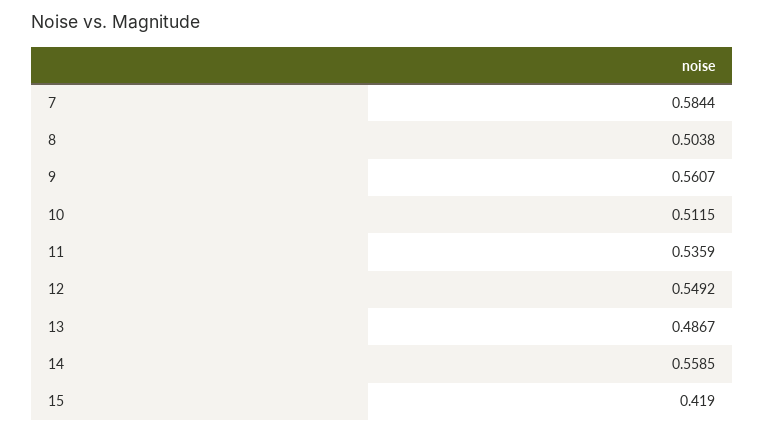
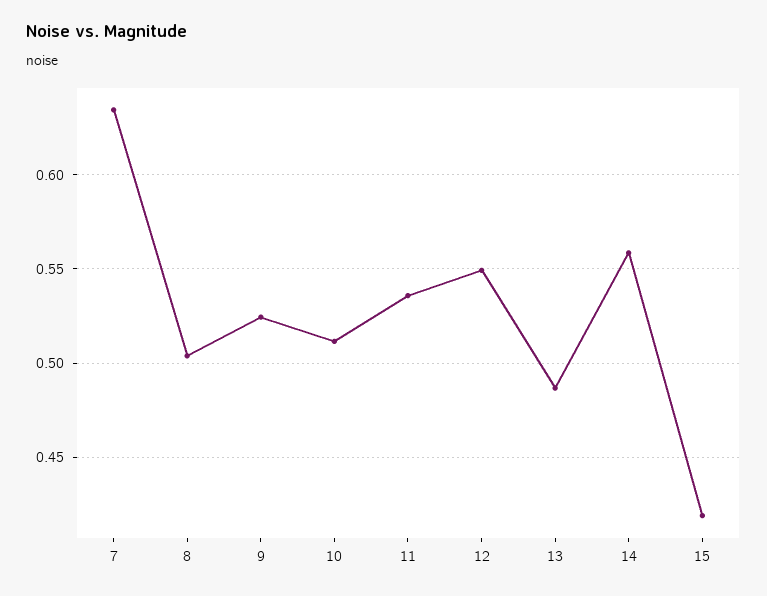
7: 0.5844 -> 0.635
9: 0.5607 -> 0.525

